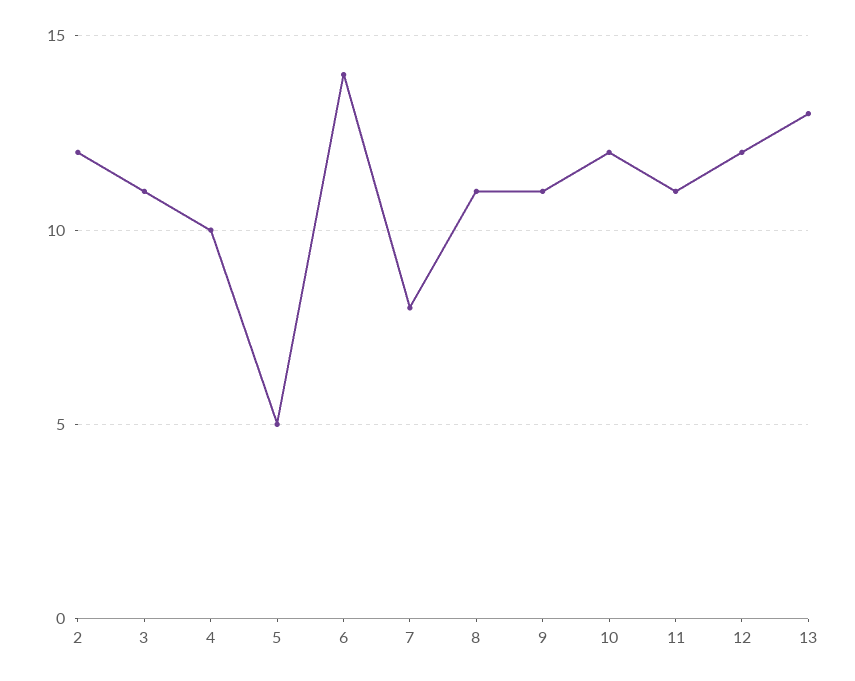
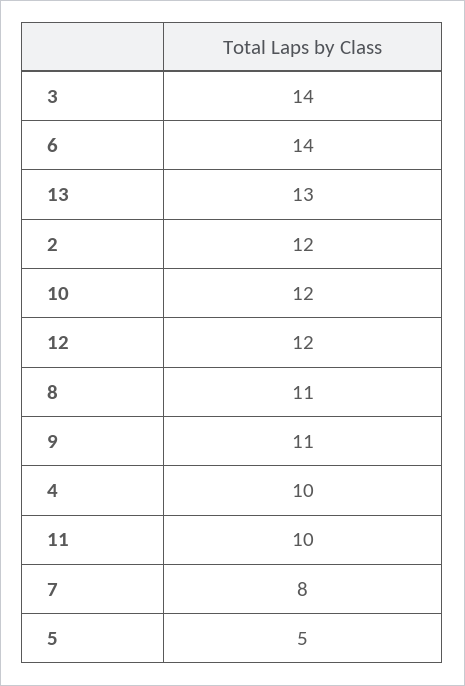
3: 11 -> 14
11: 11 -> 10

